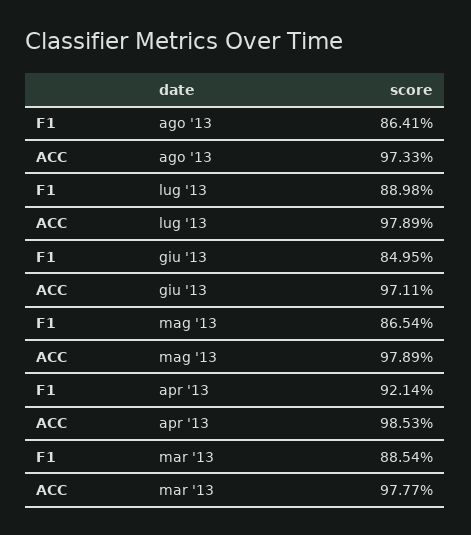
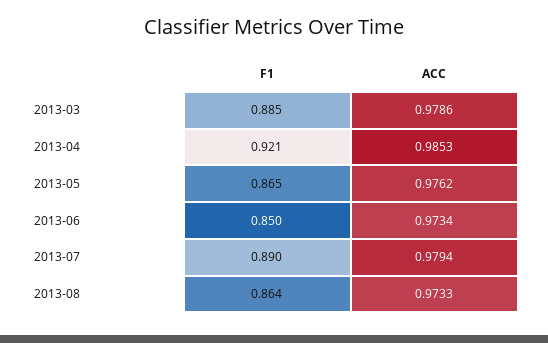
ACC, lug '13: 0.9789 -> 0.9794
ACC, giu '13: 0.9711 -> 0.9734
ACC, mag '13: 0.9789 -> 0.9762
ACC, mar '13: 0.9777 -> 0.9786

